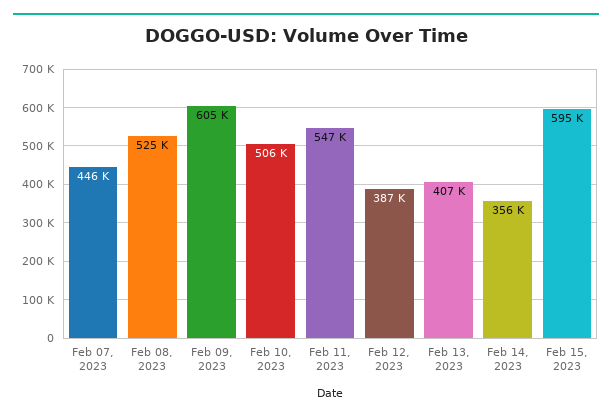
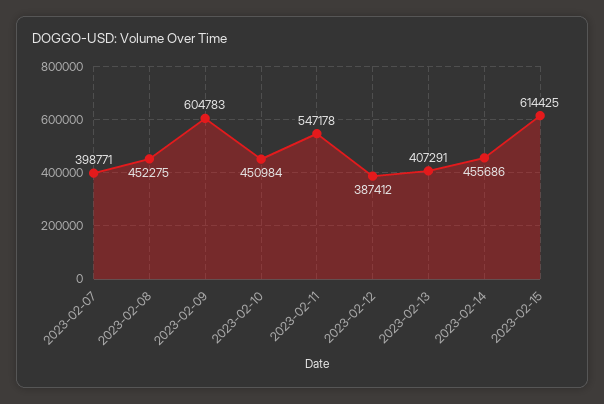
Feb 07, 2023: 446000 -> 398771
Feb 08, 2023: 525000 -> 452275
Feb 10, 2023: 506000 -> 450984
Feb 14, 2023: 356000 -> 455686
Feb 15, 2023: 595000 -> 614425

